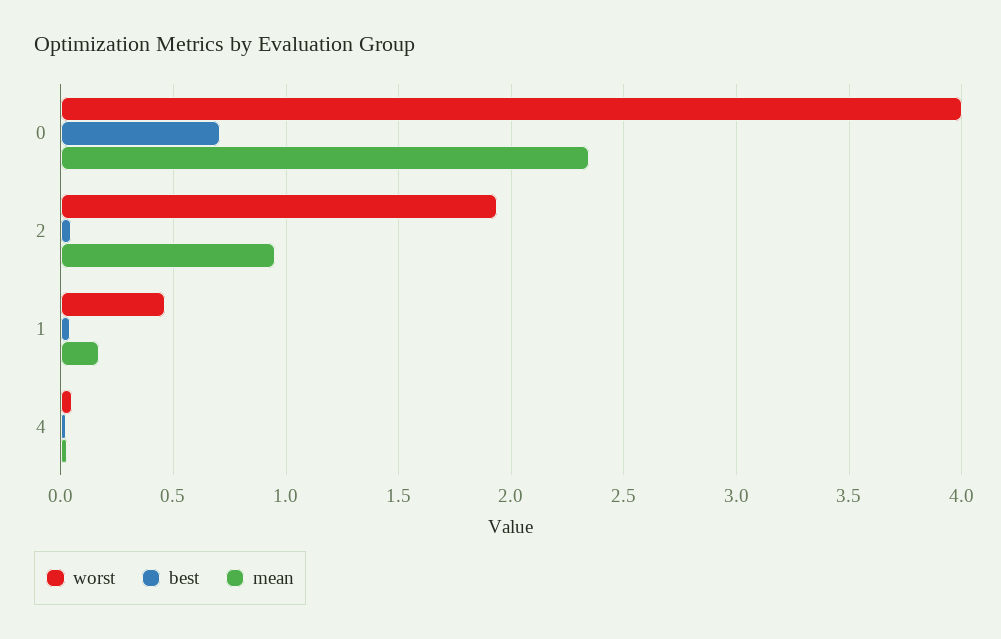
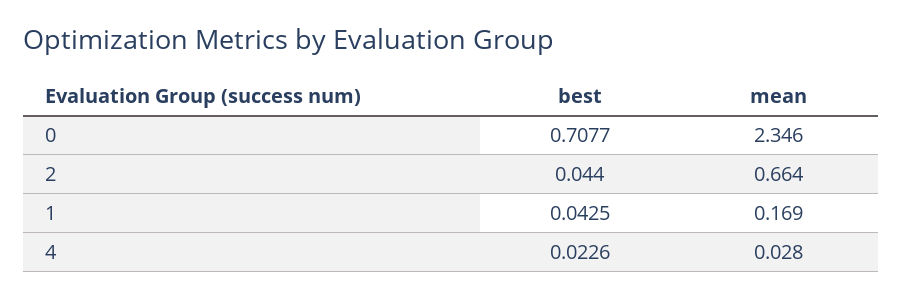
worst, 0: 4 -> none
worst, 2: 1.95 -> none
mean, 2: 0.95 -> 0.664
worst, 1: 0.45 -> none
worst, 4: 0.05 -> none

